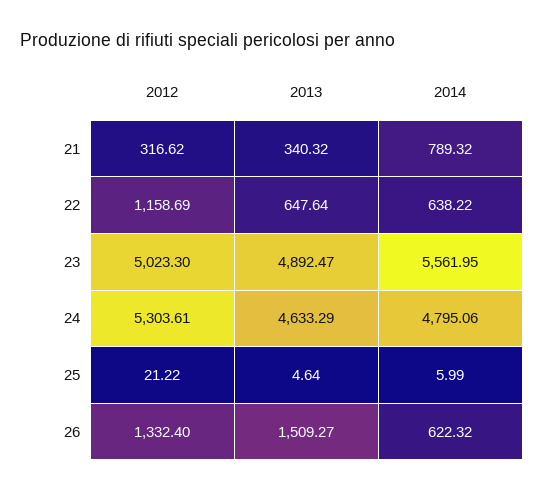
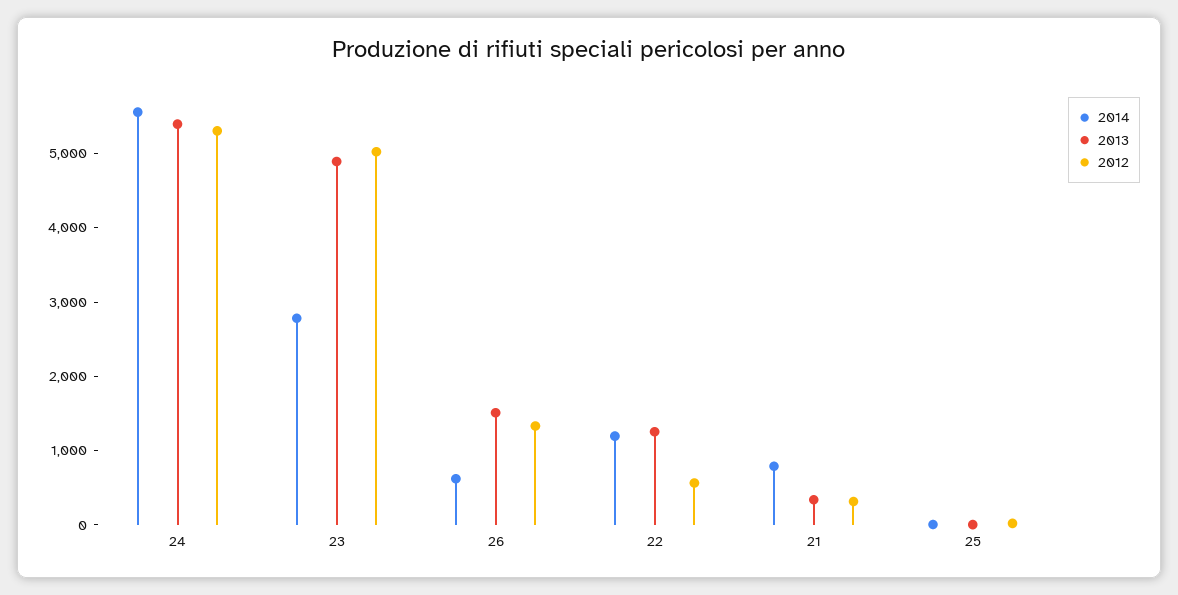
2012, 22: 1158.69 -> 600
2013, 22: 647.64 -> 1200
2014, 22: 638.22 -> 1200
2014, 23: 5561.95 -> 2800
2013, 24: 4633.29 -> 5400
2014, 24: 4795.06 -> 5600

